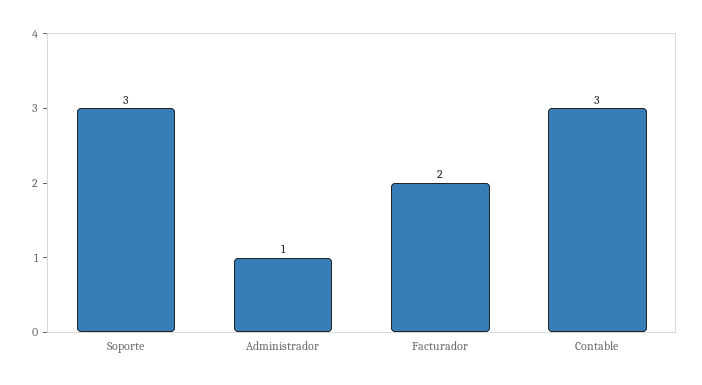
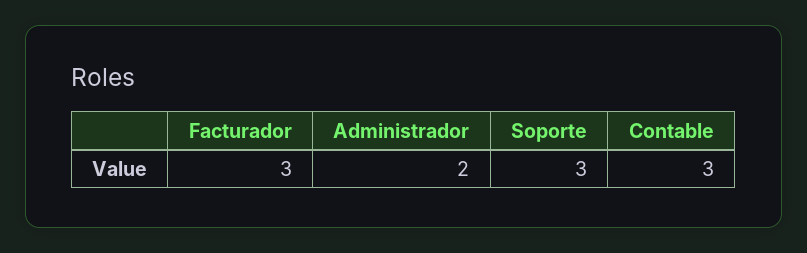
Administrador: 1 -> 2
Facturador: 2 -> 3

